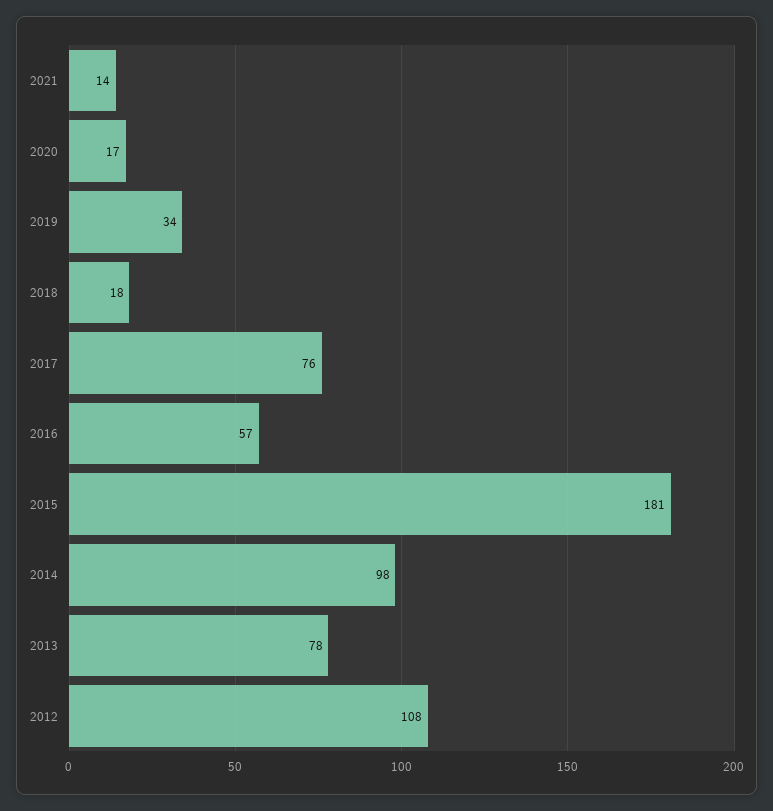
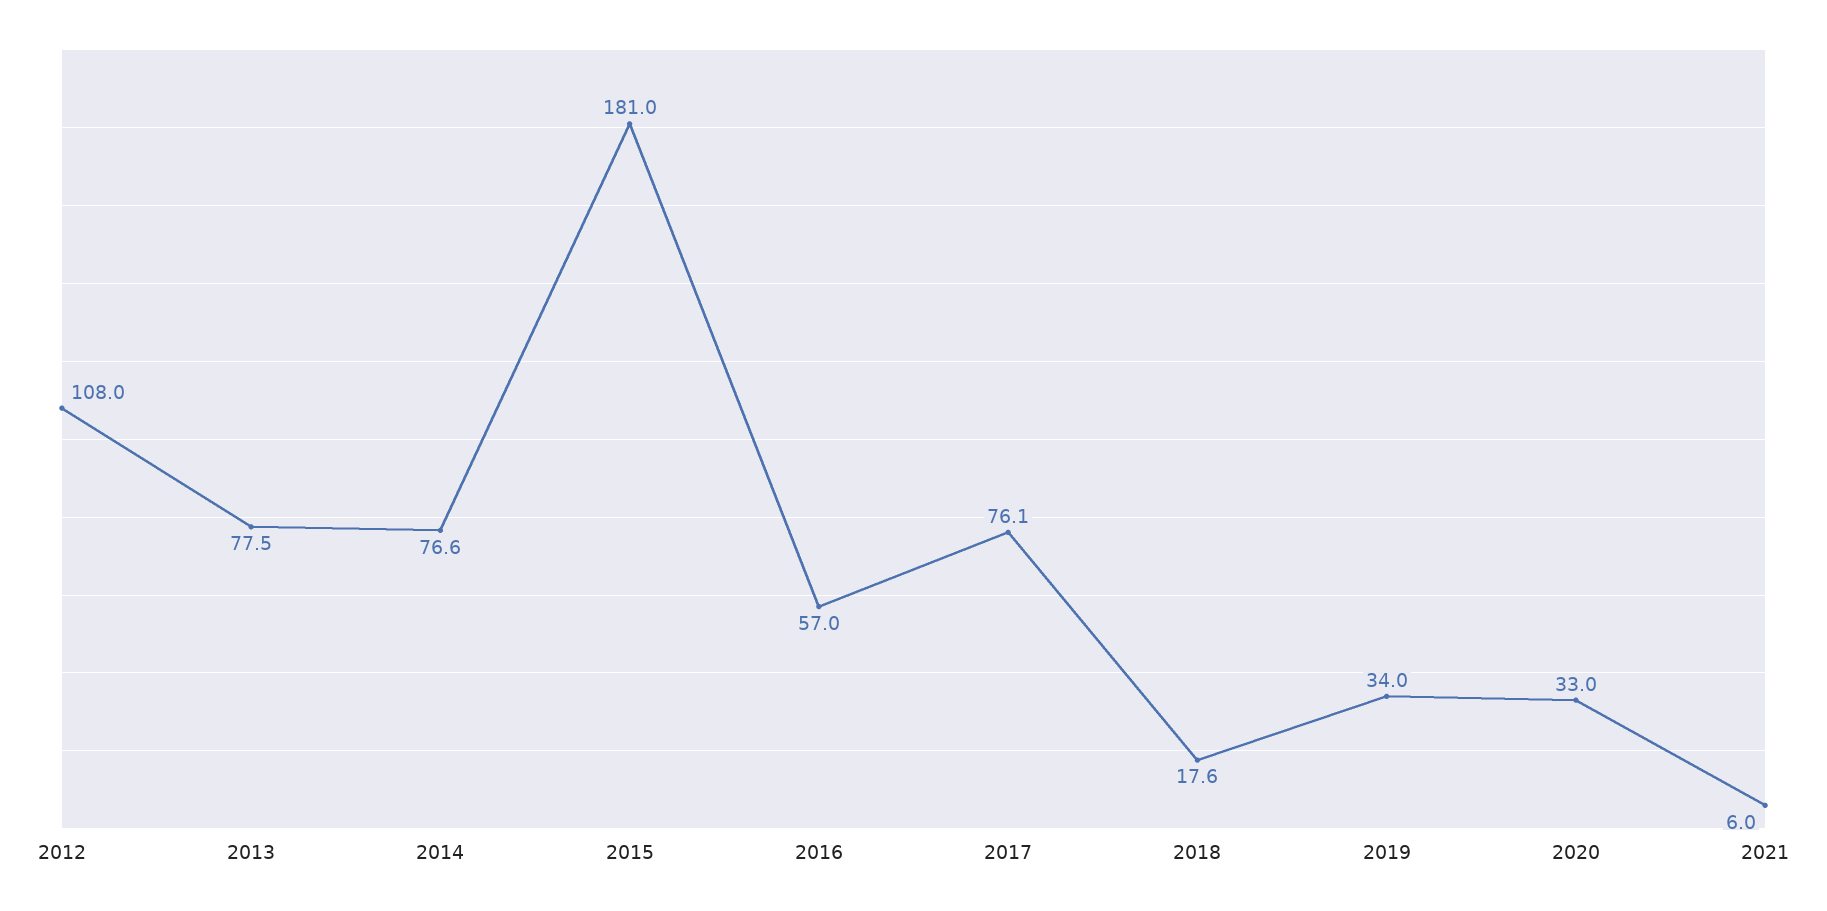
2021: 14 -> 6
2020: 17 -> 33
2014: 98 -> 76.6

